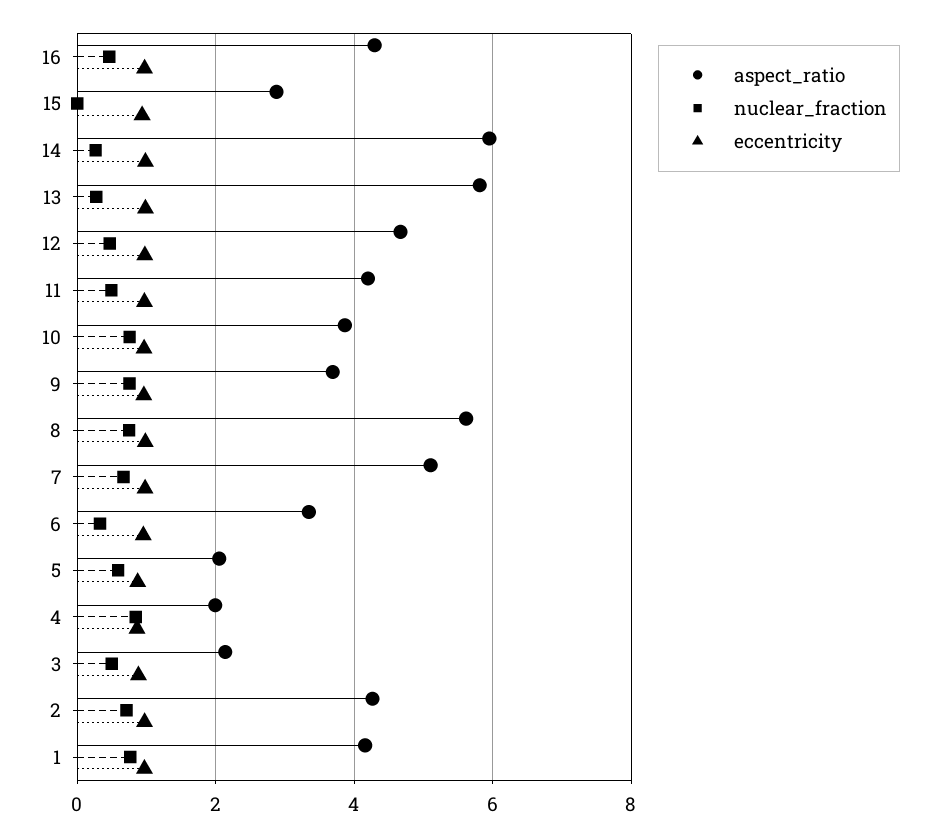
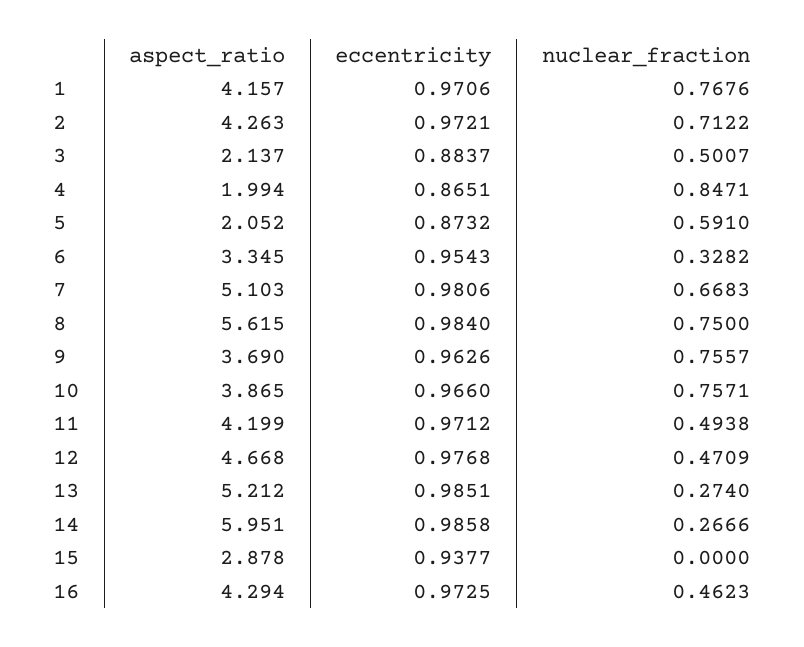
aspect_ratio, 13: 5.8 -> 5.212

